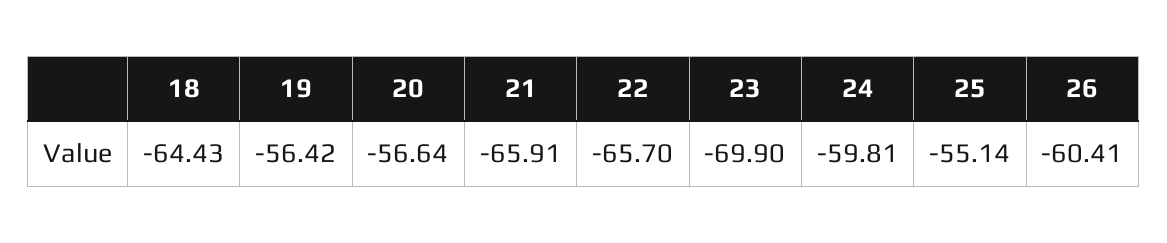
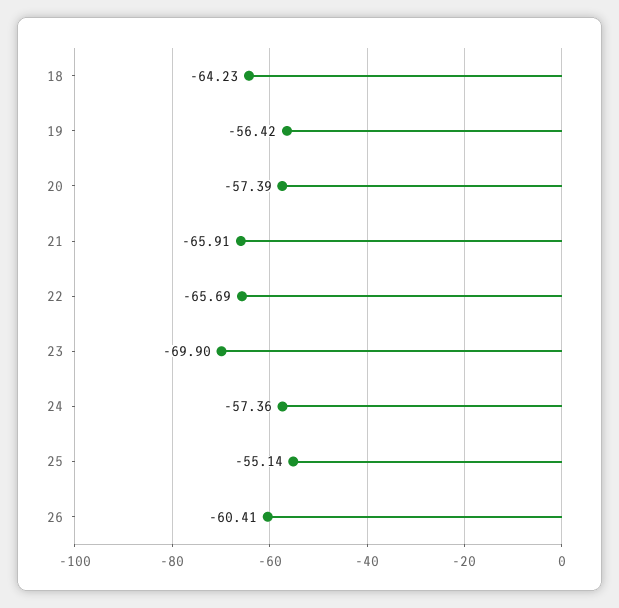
18: -64.43 -> -64.23
20: -56.64 -> -57.39
22: -65.7 -> -65.69
24: -59.81 -> -57.36

